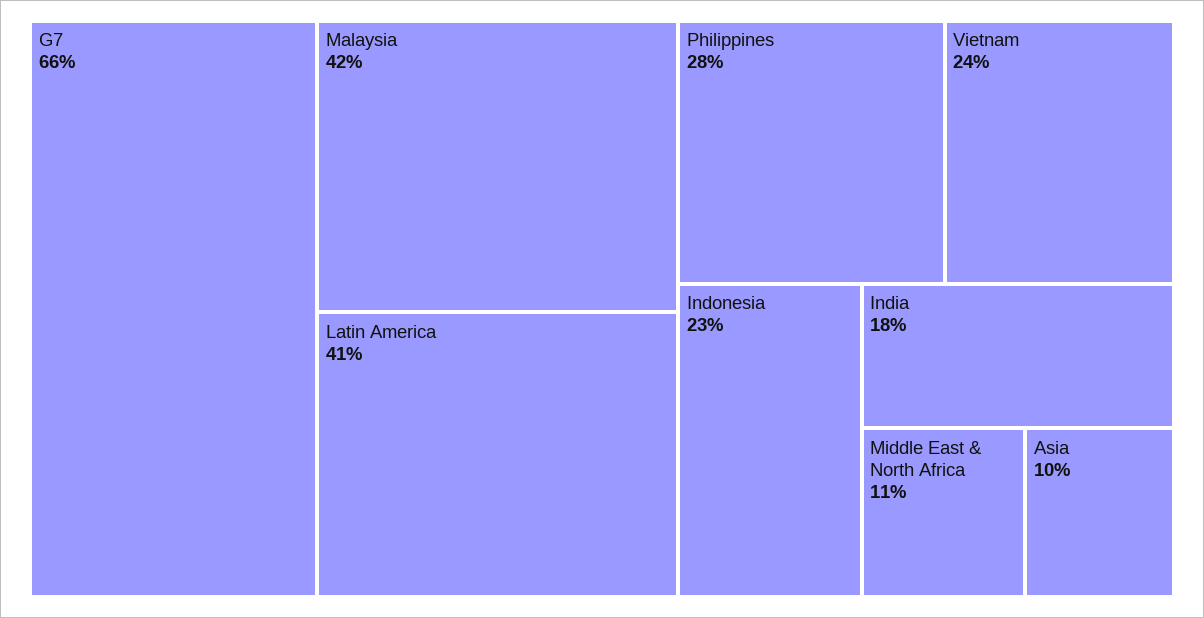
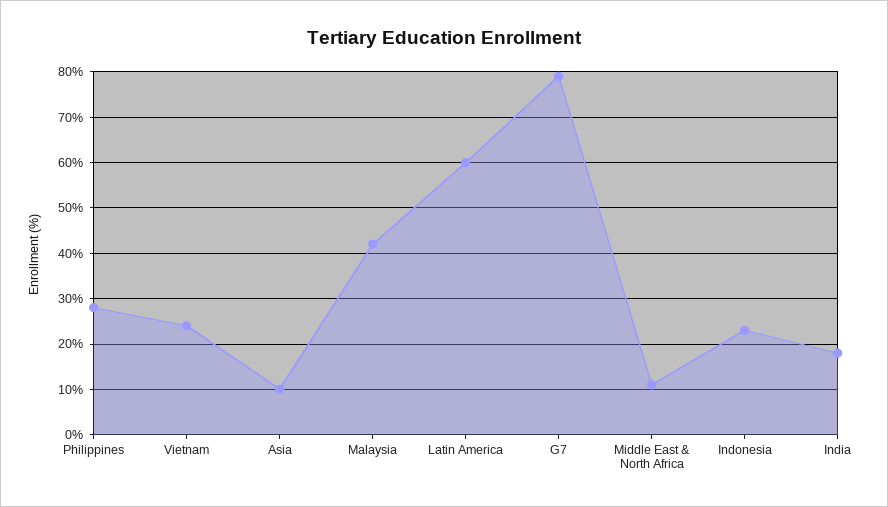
G7: 66 -> 80
Latin America: 41 -> 60

